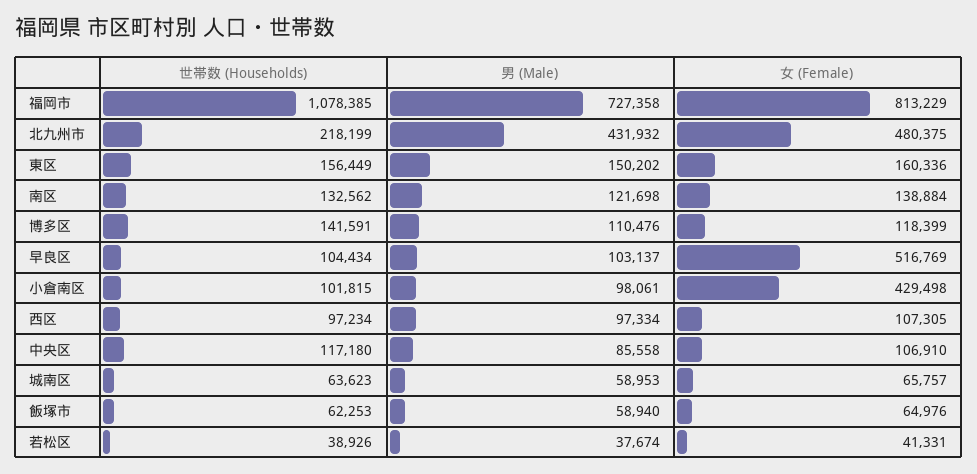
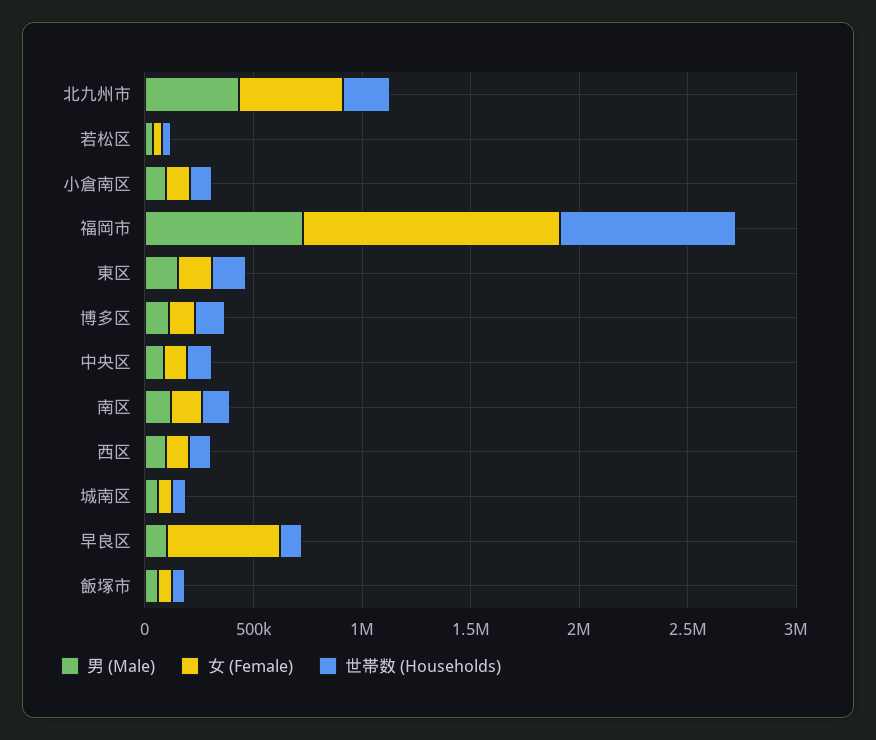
世帯数 (Households), 福岡市: 1078385 -> 800000
女 (Female), 福岡市: 813229 -> 1200000
女 (Female), 小倉南区: 429498 -> 100000

